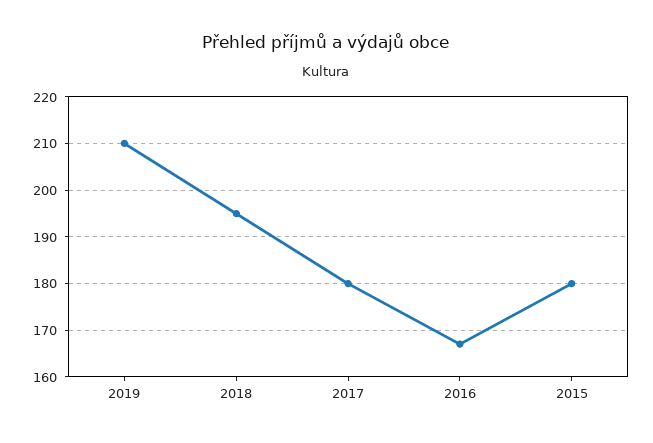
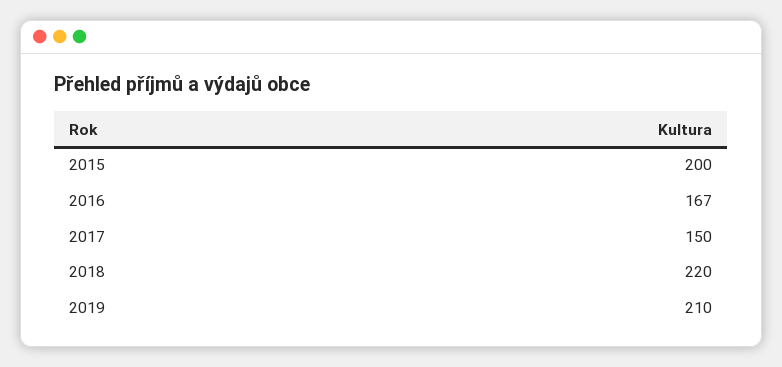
2018: 195 -> 220
2017: 180 -> 150
2015: 180 -> 200

